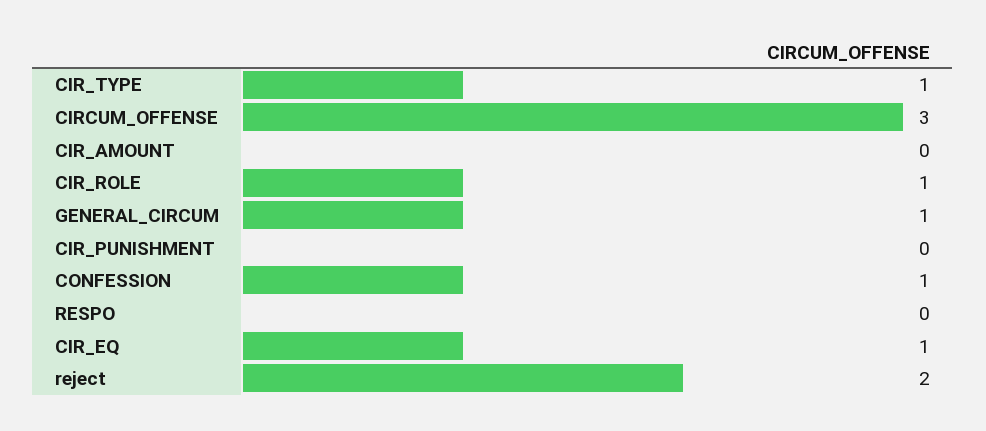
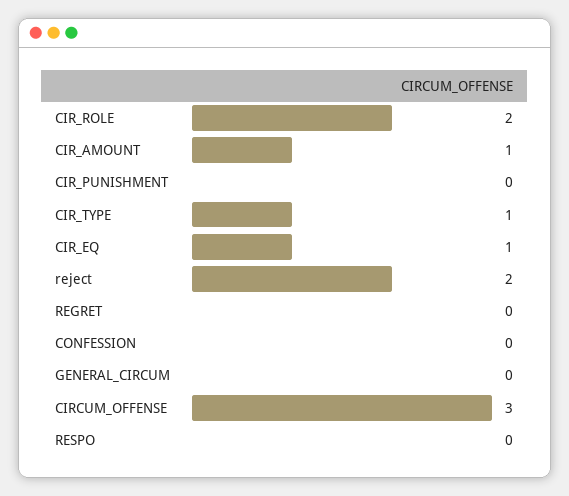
CIR_AMOUNT: 0 -> 1
CIR_ROLE: 1 -> 2
GENERAL_CIRCUM: 1 -> 0
CONFESSION: 1 -> 0
REGRET: none -> 0

